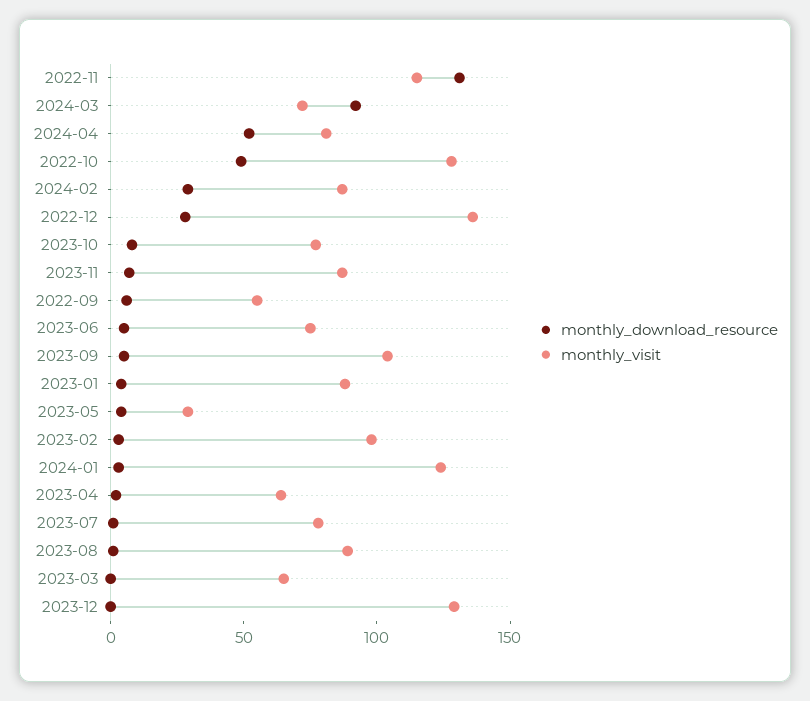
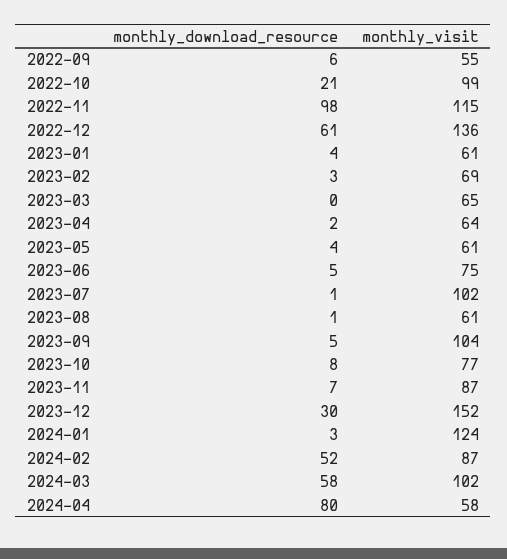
monthly_download_resource, 2022-11: 130 -> 98
monthly_download_resource, 2024-03: 90 -> 58
monthly_visit, 2024-03: 70 -> 102
monthly_download_resource, 2024-04: 50 -> 80
monthly_visit, 2024-04: 80 -> 58
monthly_download_resource, 2022-10: 50 -> 21
monthly_visit, 2022-10: 130 -> 99
monthly_download_resource, 2024-02: 30 -> 52
monthly_download_resource, 2022-12: 30 -> 61
monthly_visit, 2023-01: 90 -> 61
monthly_visit, 2023-05: 30 -> 61
monthly_visit, 2023-02: 100 -> 69
monthly_visit, 2023-07: 80 -> 102
monthly_visit, 2023-08: 90 -> 61
monthly_download_resource, 2023-12: 0 -> 30
monthly_visit, 2023-12: 130 -> 152

